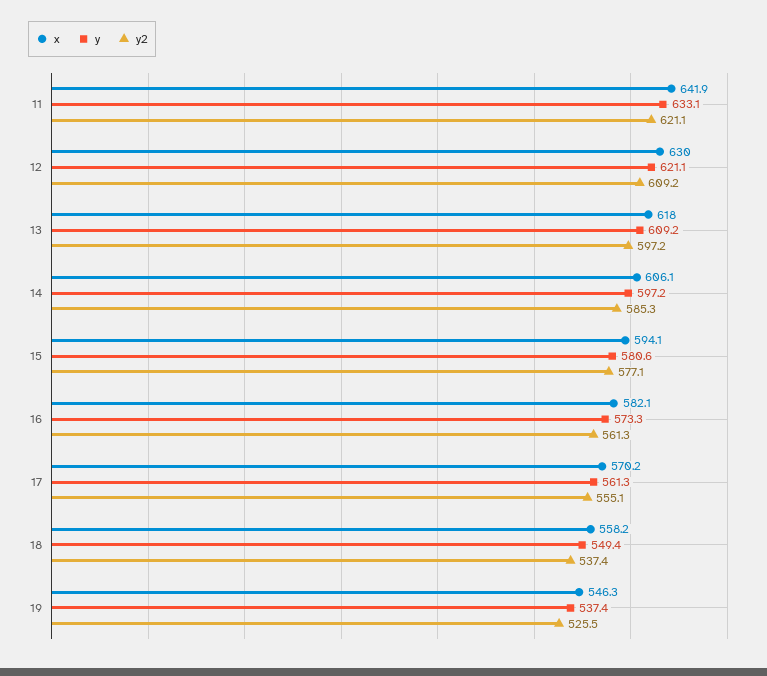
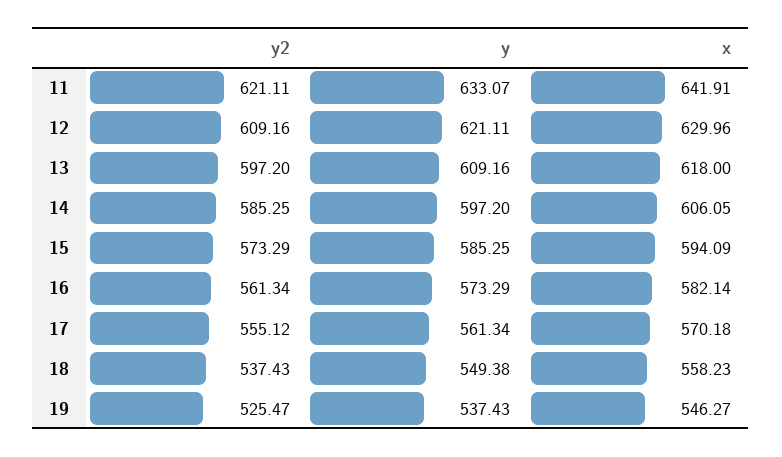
y, 15: 580.6 -> 585.25
y2, 15: 577.1 -> 573.29

